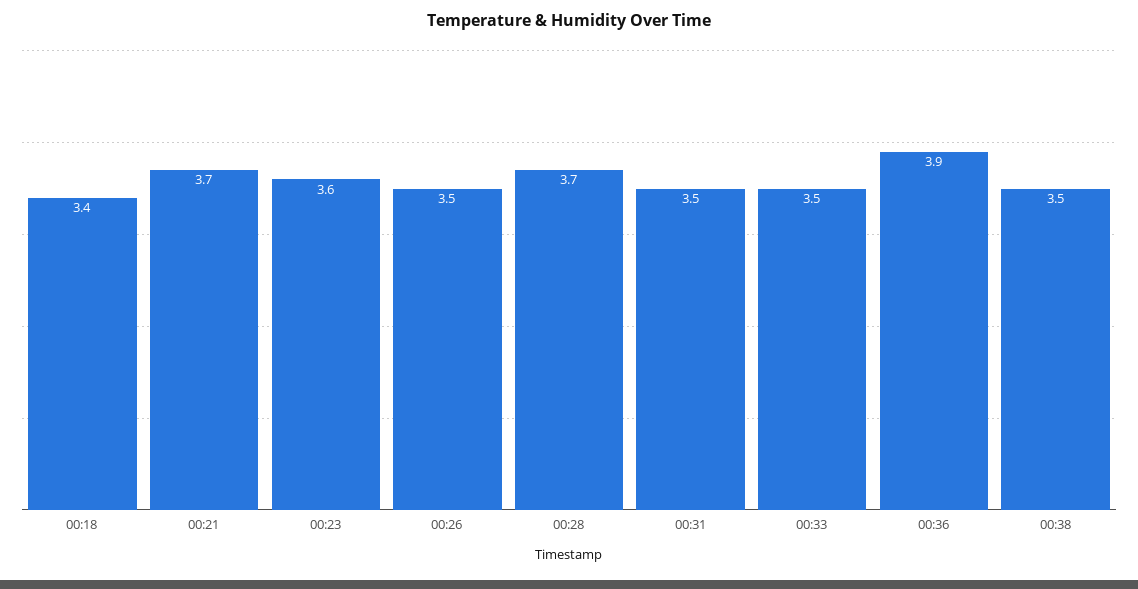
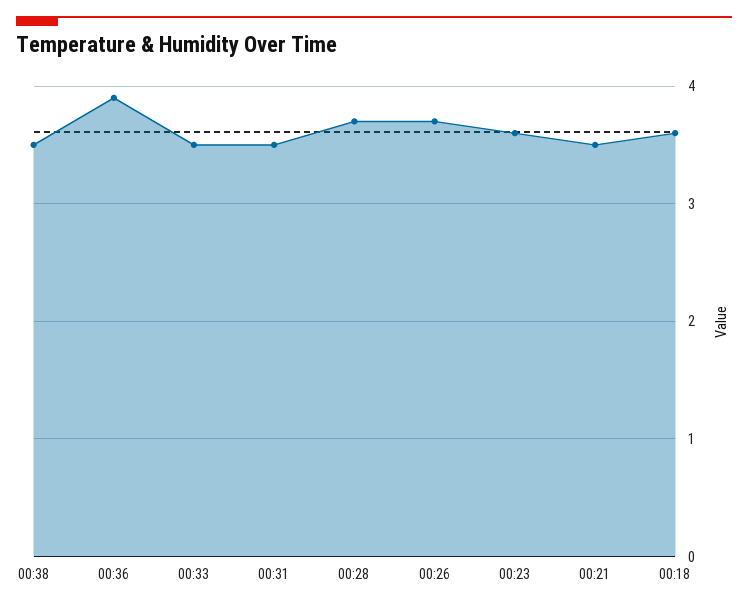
00:18: 3.4 -> 3.6
00:21: 3.7 -> 3.5
00:26: 3.5 -> 3.7

